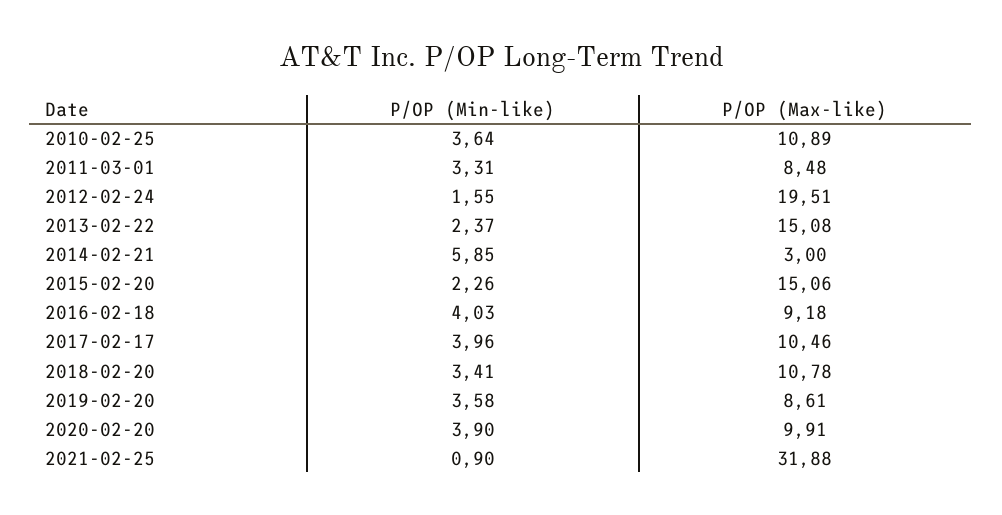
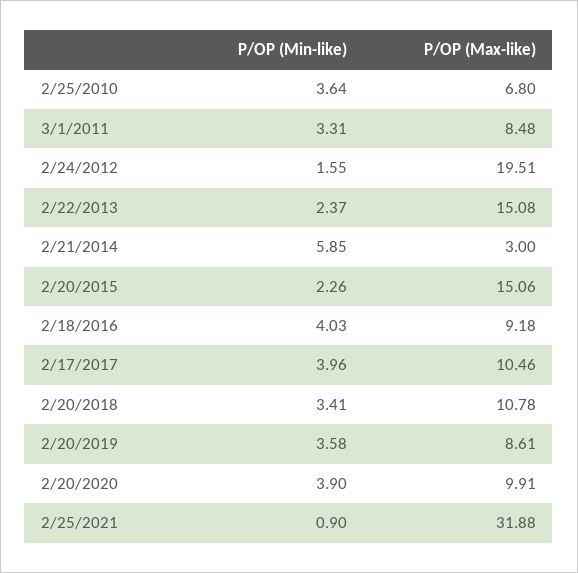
P/OP (Max-like), 2010-02-25: 10.89 -> 6.8

